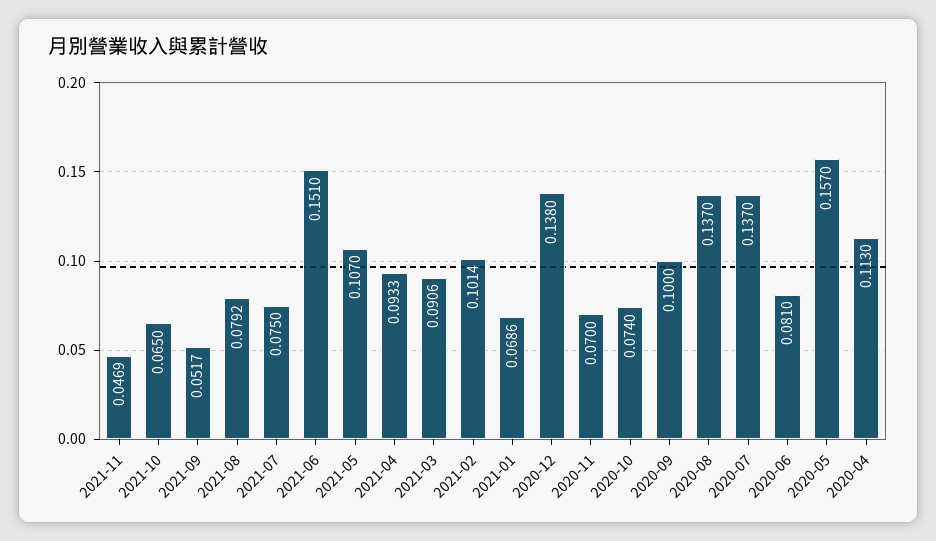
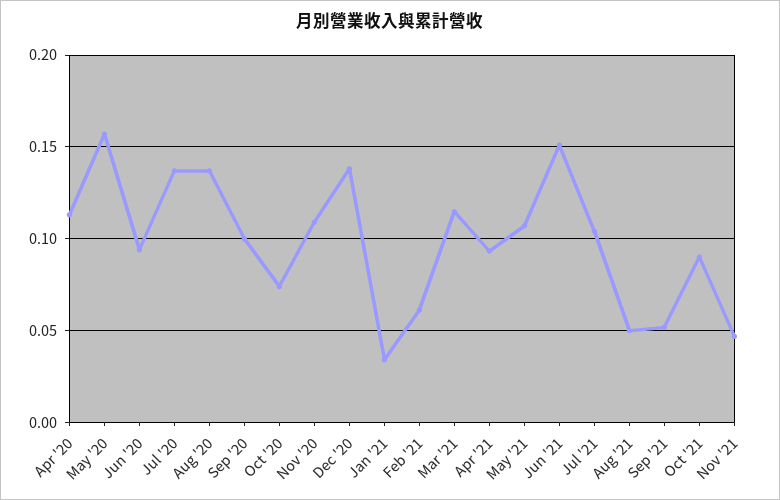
2021-10: 0.065 -> 0.09
2021-08: 0.0792 -> 0.05
2021-07: 0.075 -> 0.105
2021-03: 0.0906 -> 0.115
2021-02: 0.1014 -> 0.06
2021-01: 0.0686 -> 0.035
2020-11: 0.07 -> 0.11
2020-06: 0.081 -> 0.095

